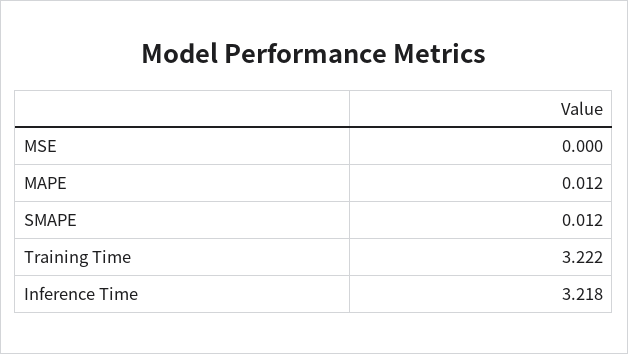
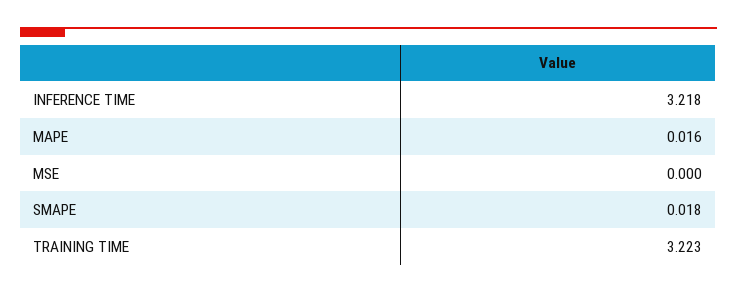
MAPE: 0.012 -> 0.016
SMAPE: 0.012 -> 0.018
Training Time: 3.222 -> 3.223

